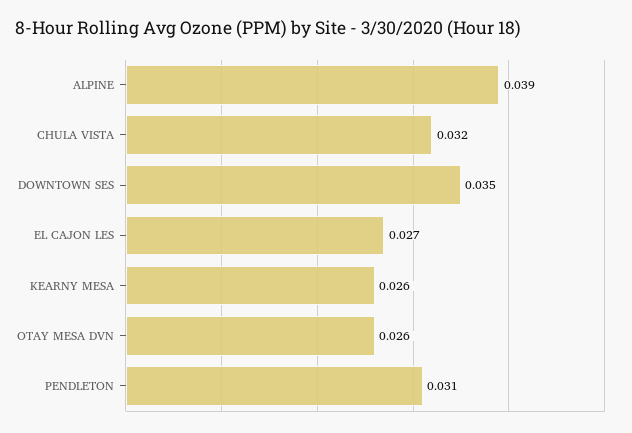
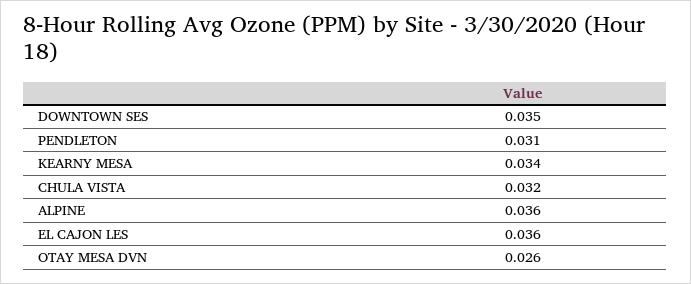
ALPINE: 0.039 -> 0.036
EL CAJON LES: 0.027 -> 0.036
KEARNY MESA: 0.026 -> 0.034

